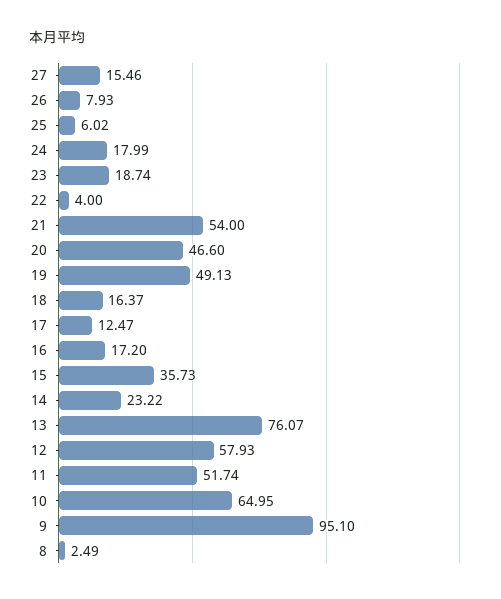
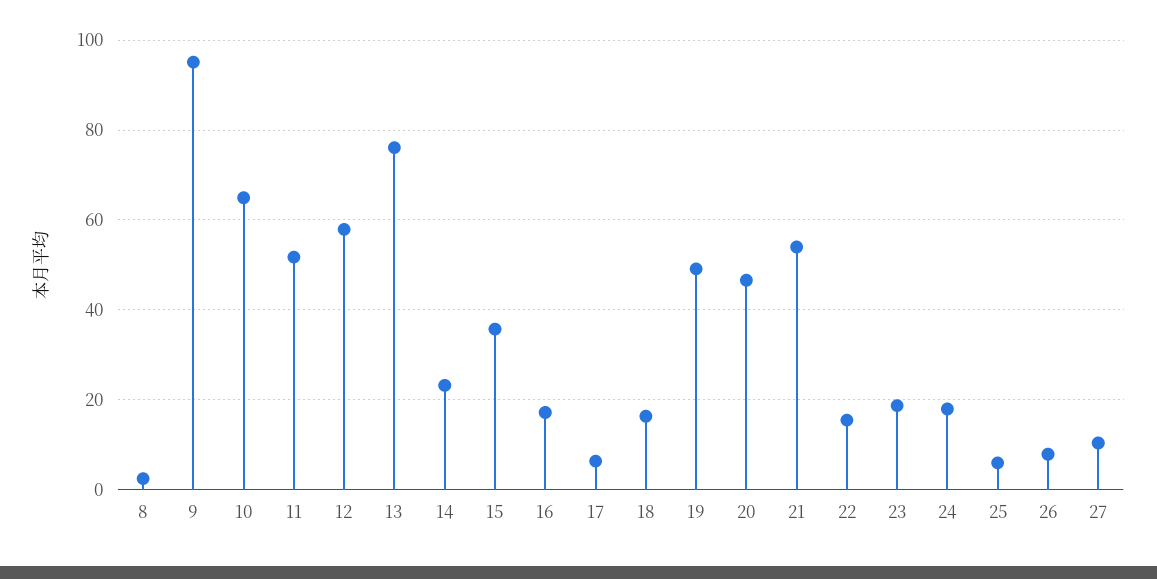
27: 15.46 -> 10
22: 4 -> 16
17: 12.47 -> 6

